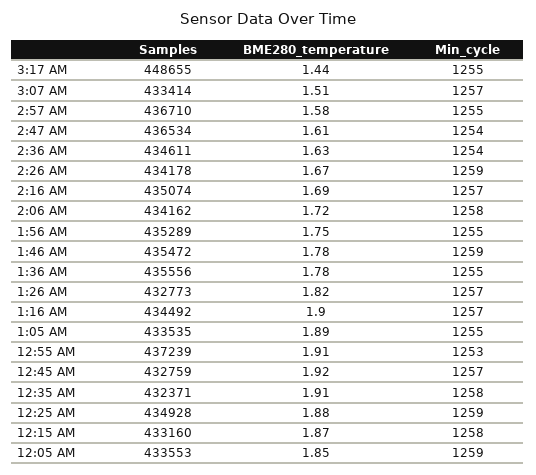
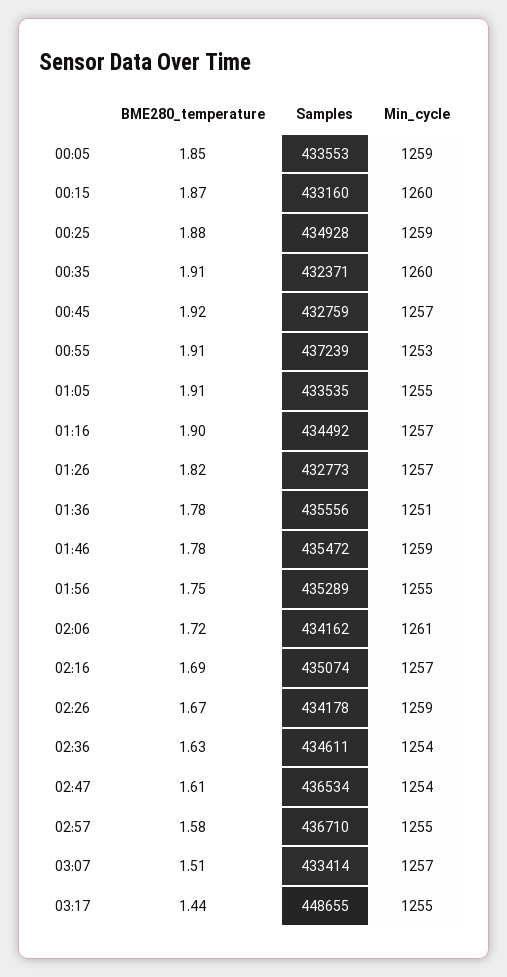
Min_cycle, 2:06 AM: 1258 -> 1261
Min_cycle, 1:36 AM: 1255 -> 1251
BME280_temperature, 1:05 AM: 1.89 -> 1.91
Min_cycle, 12:35 AM: 1258 -> 1260
Min_cycle, 12:15 AM: 1258 -> 1260

